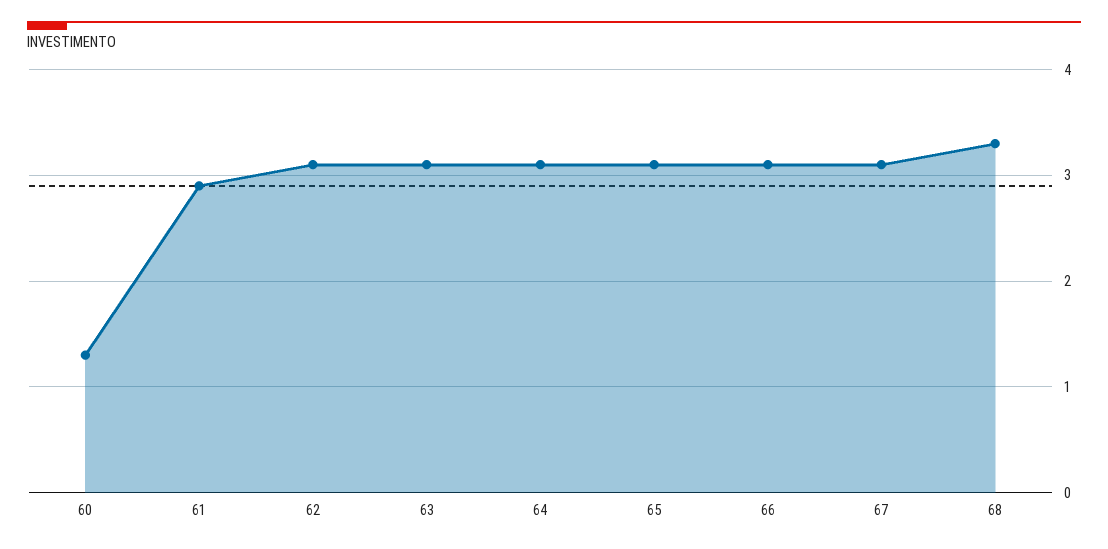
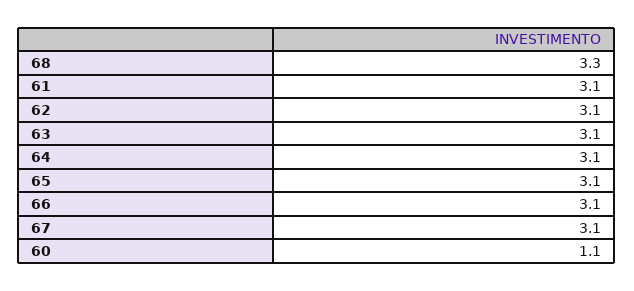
60: 1.3 -> 1.1
61: 2.9 -> 3.1

